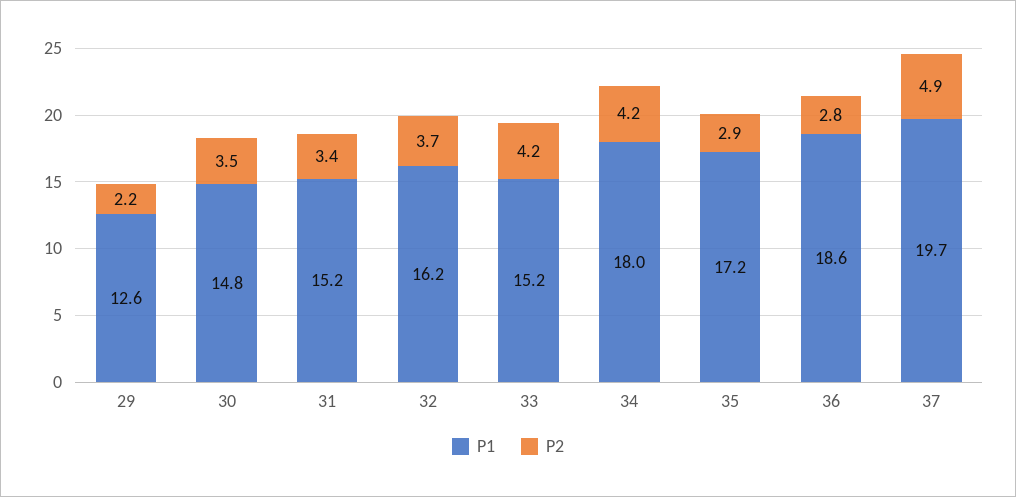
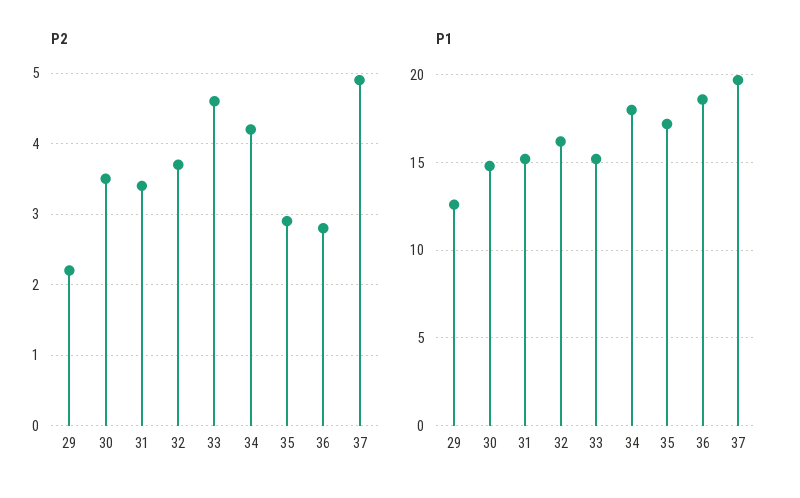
P2, 33: 4.2 -> 4.6

